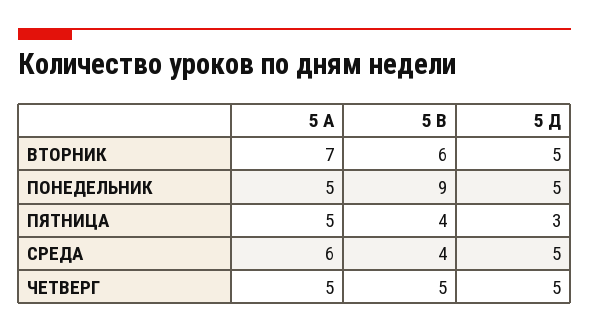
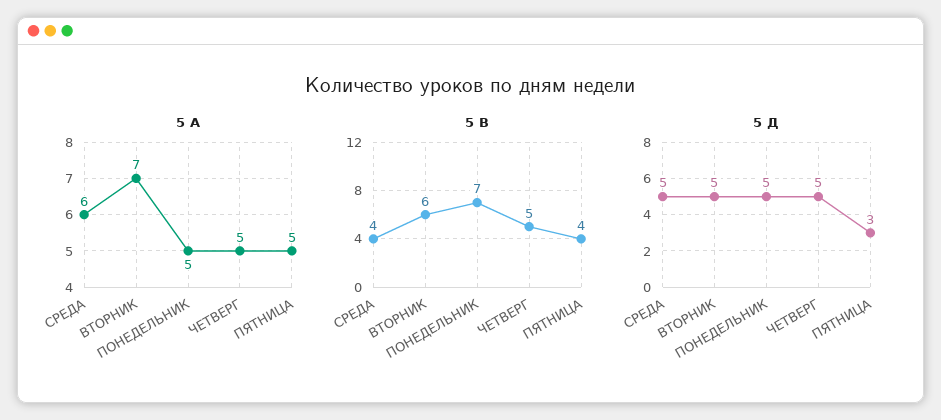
5 В, ПОНЕДЕЛЬНИК: 9 -> 7

